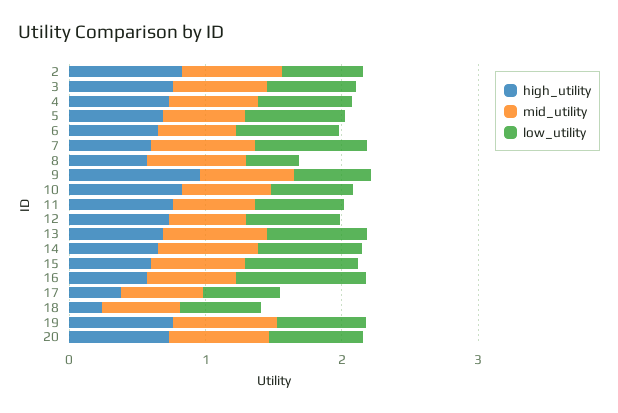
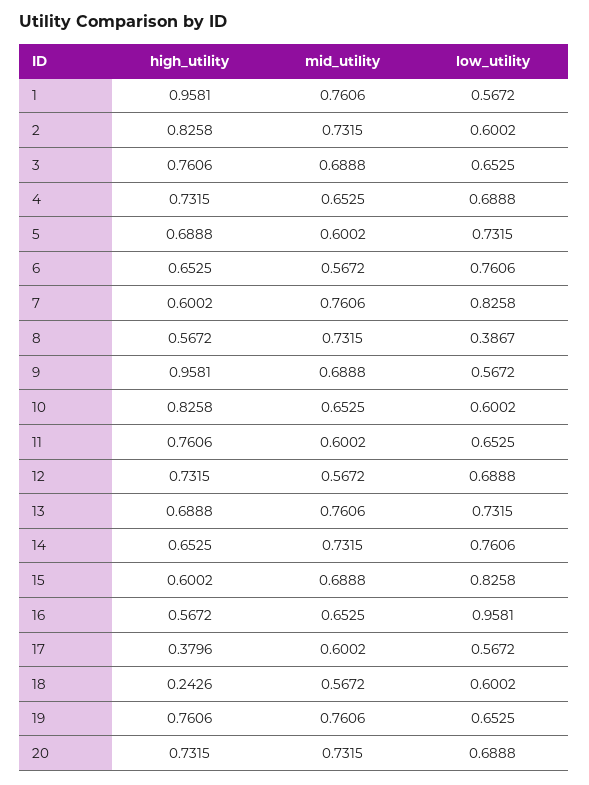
high_utility, 1: none -> 0.9581
mid_utility, 1: none -> 0.7606
low_utility, 1: none -> 0.5672

